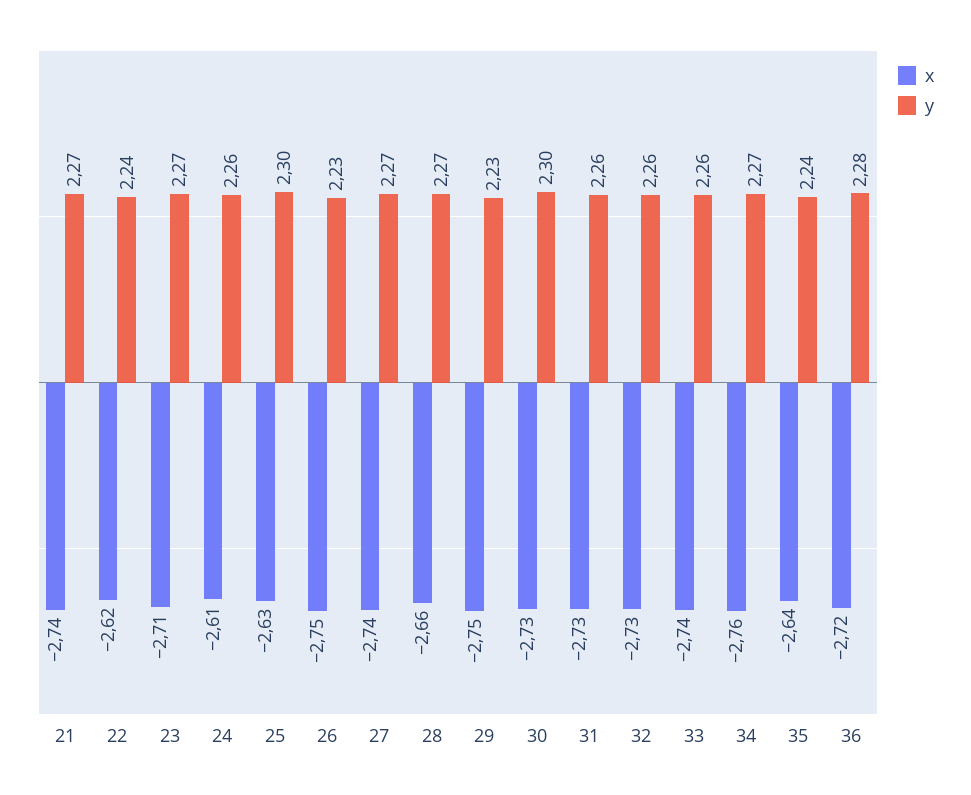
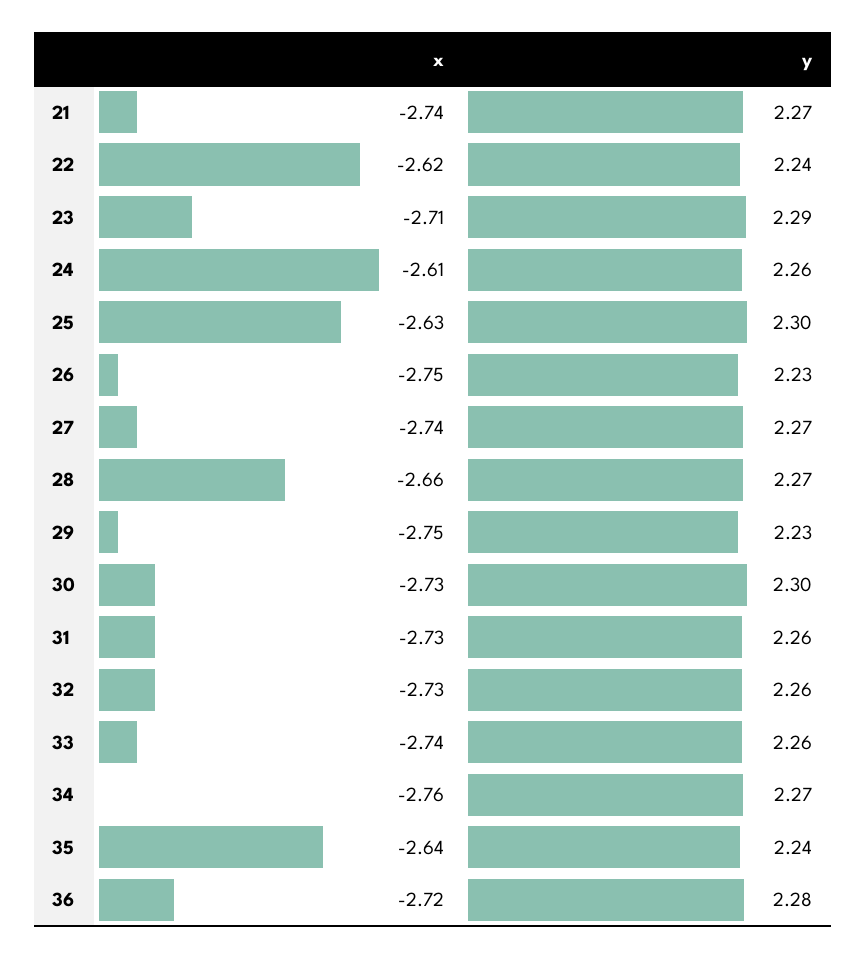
y, 23: 2.27 -> 2.29

